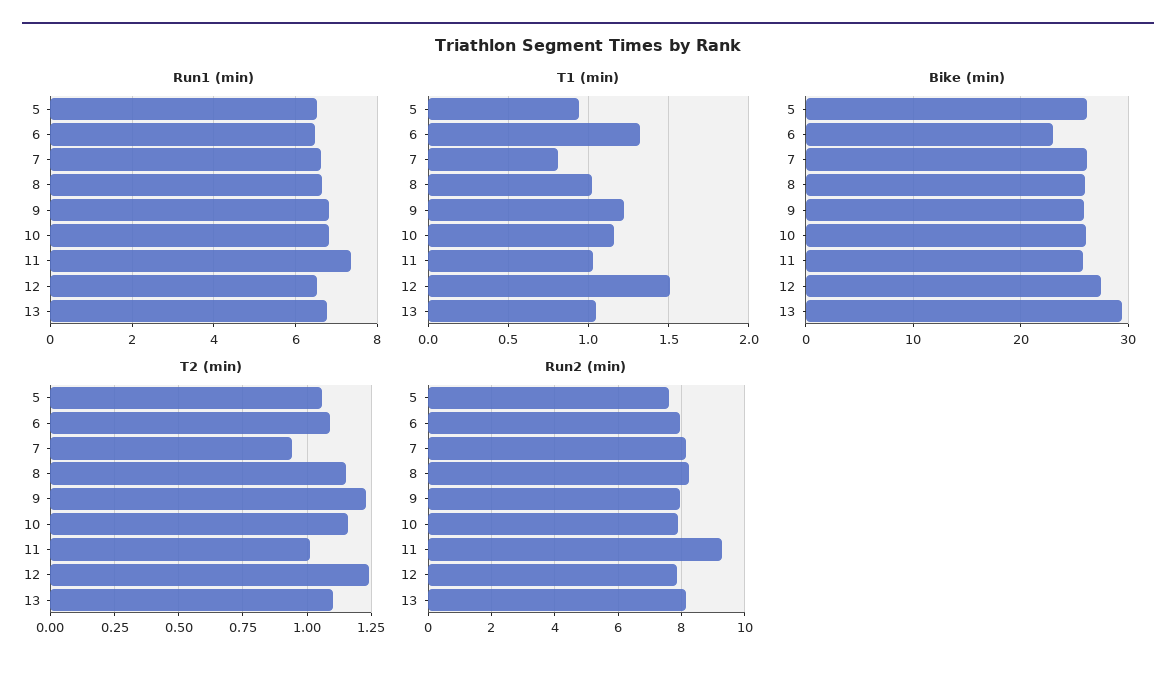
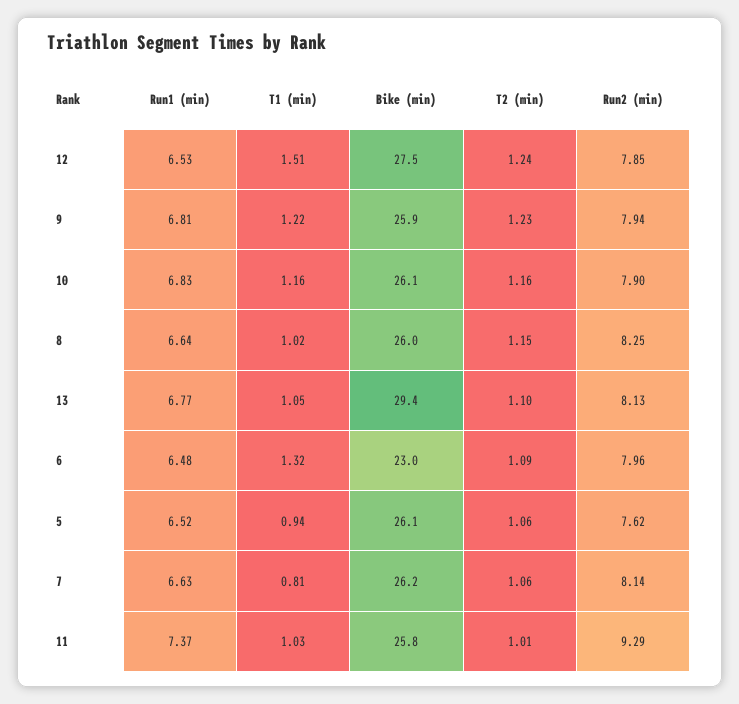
T2 (min), 7: 0.95 -> 1.06

